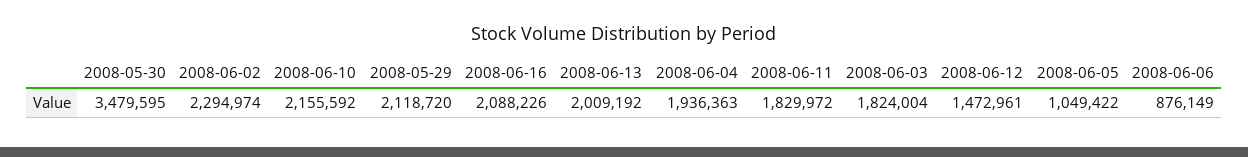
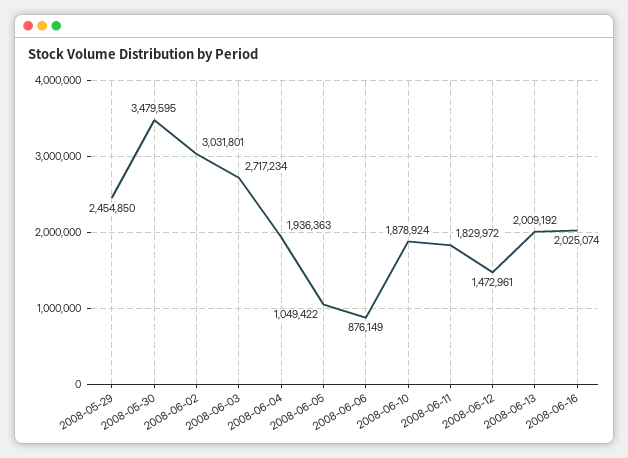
2008-06-02: 2294974 -> 3031801
2008-06-10: 2155592 -> 1878924
2008-05-29: 2118720 -> 2454850
2008-06-16: 2088226 -> 2025074
2008-06-03: 1824004 -> 2717234

